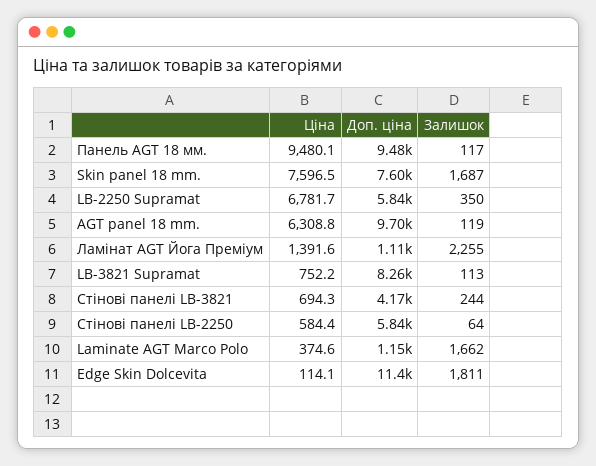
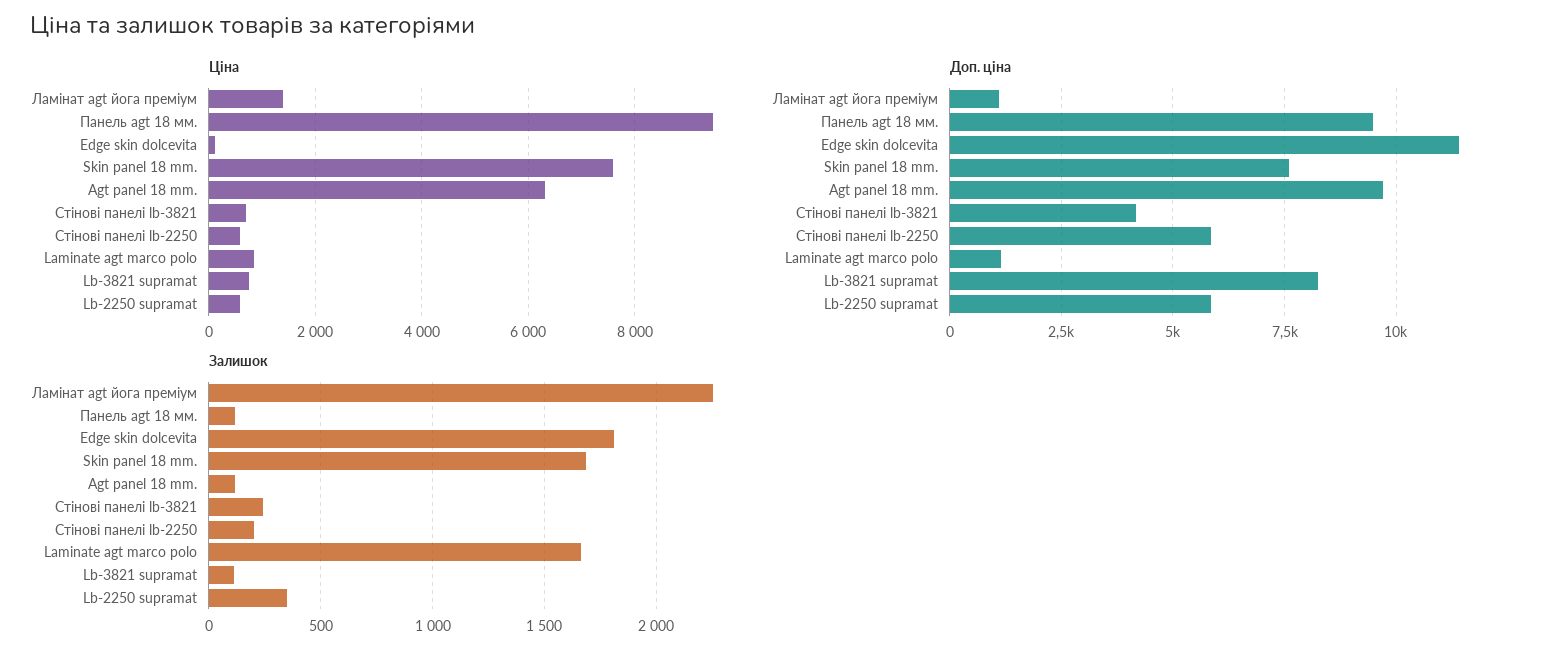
Ціна, LB-2250 Supramat: 6781.7 -> 600
Залишок, Стінові панелі LB-2250: 64 -> 200
Ціна, Laminate AGT Marco Polo: 374.6 -> 800

